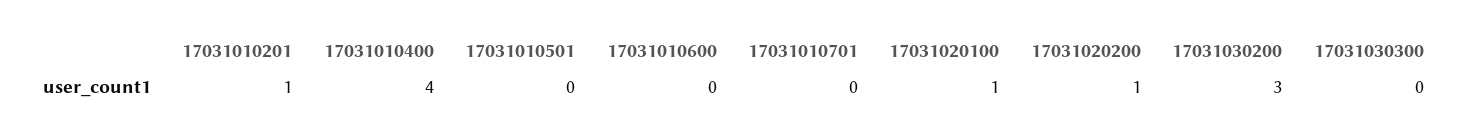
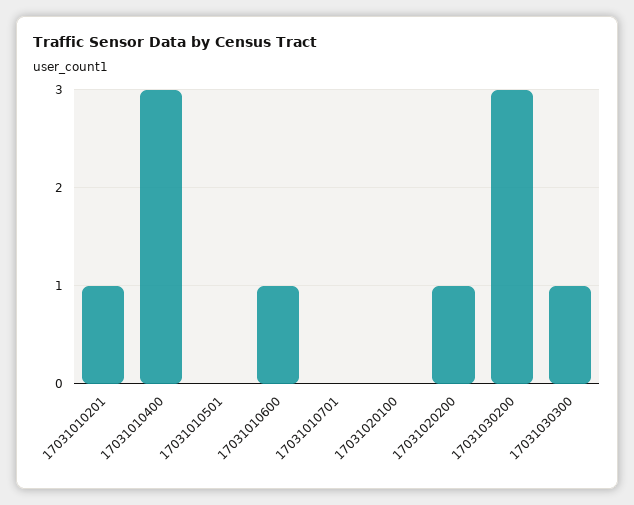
17031010400: 4 -> 3
17031010600: 0 -> 1
17031020100: 1 -> 0
17031030300: 0 -> 1

